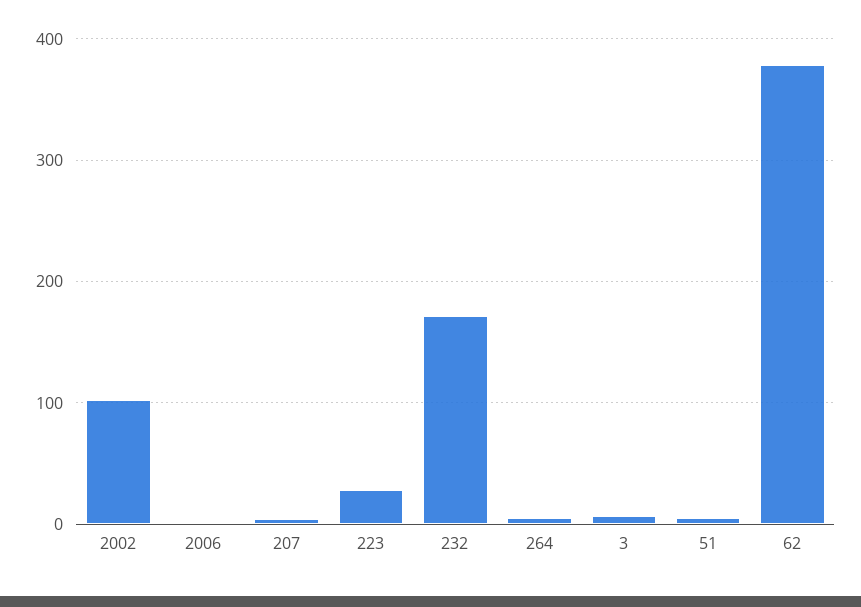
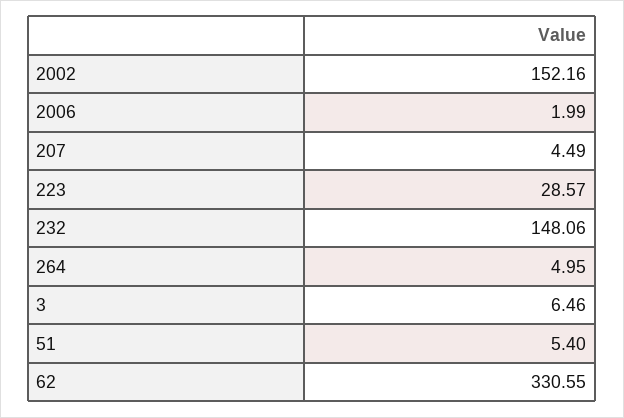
2002: 100 -> 152.16
232: 170 -> 148.06
62: 380 -> 330.55

